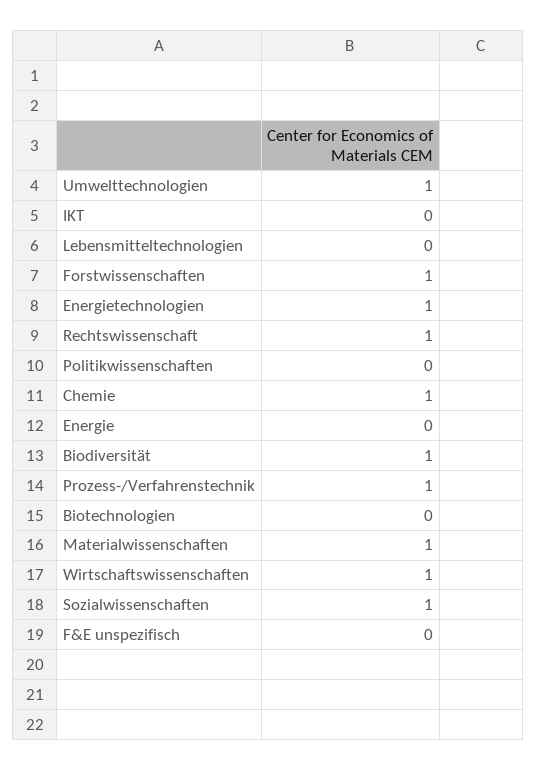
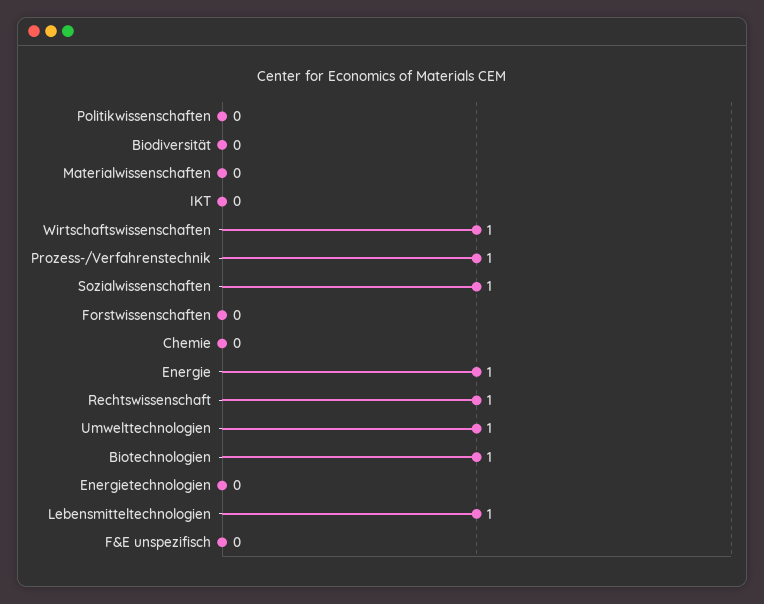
Lebensmitteltechnologien: 0 -> 1
Forstwissenschaften: 1 -> 0
Energietechnologien: 1 -> 0
Chemie: 1 -> 0
Energie: 0 -> 1
Biodiversität: 1 -> 0
Biotechnologien: 0 -> 1
Materialwissenschaften: 1 -> 0

